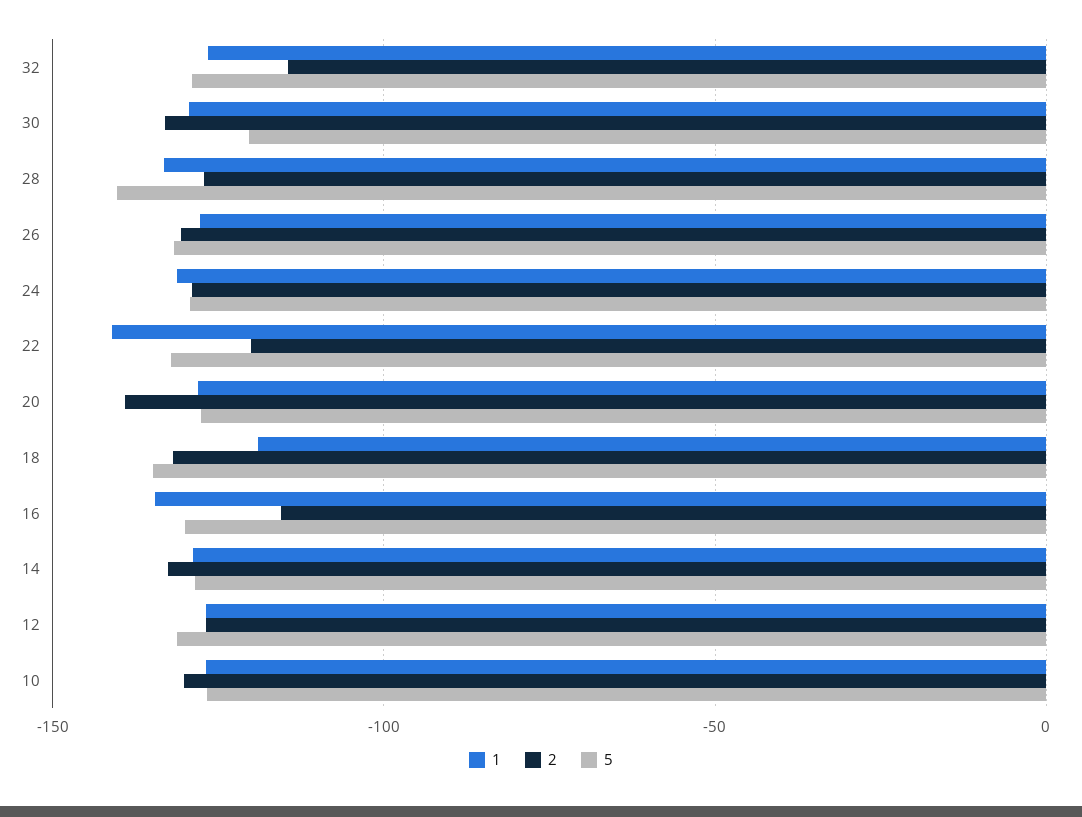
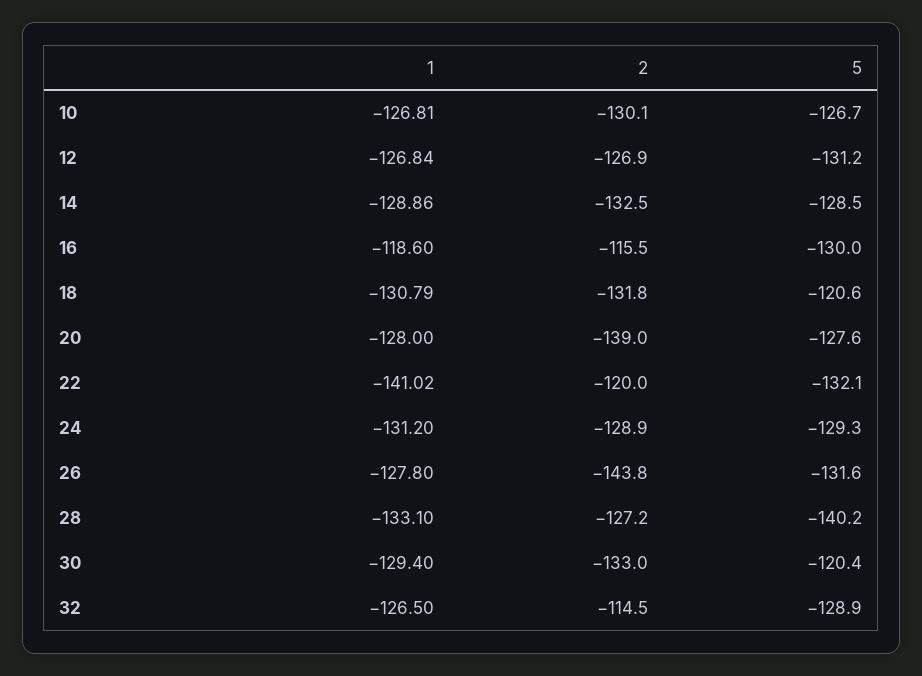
2, 26: -130 -> -143.8
1, 18: -120 -> -130.79
5, 18: -135 -> -120.6
1, 16: -135 -> -118.6

